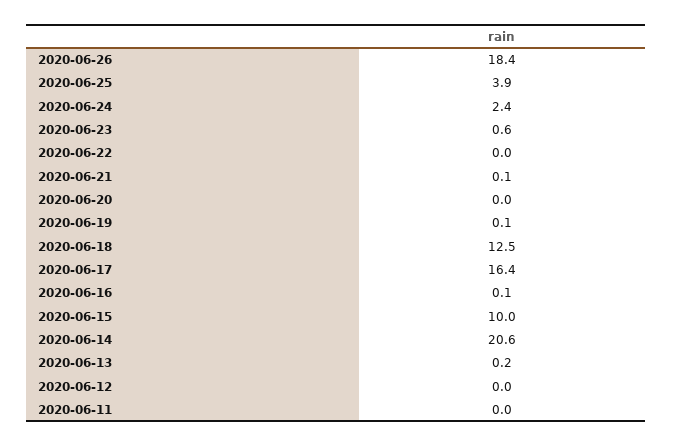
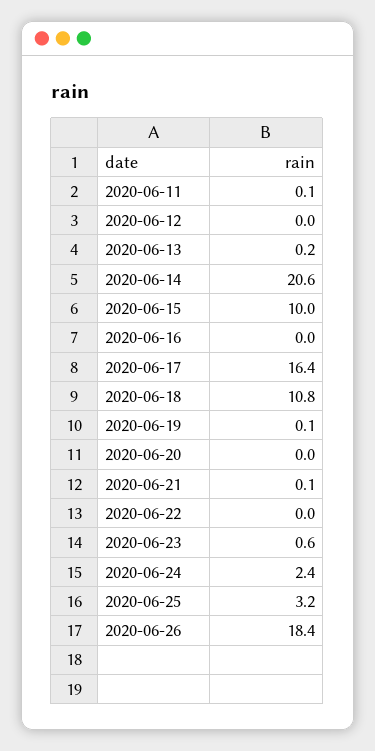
2020-06-25: 3.9 -> 3.2
2020-06-18: 12.5 -> 10.8
2020-06-16: 0.1 -> 0
2020-06-11: 0 -> 0.1

